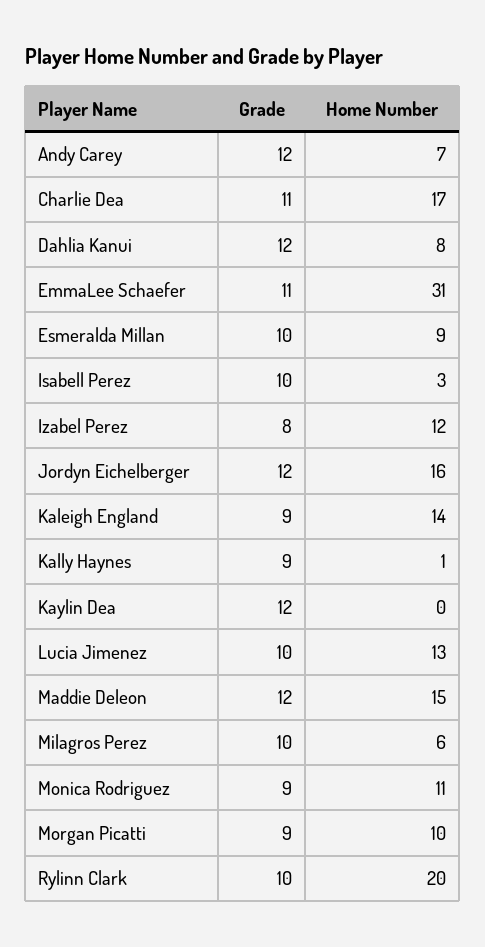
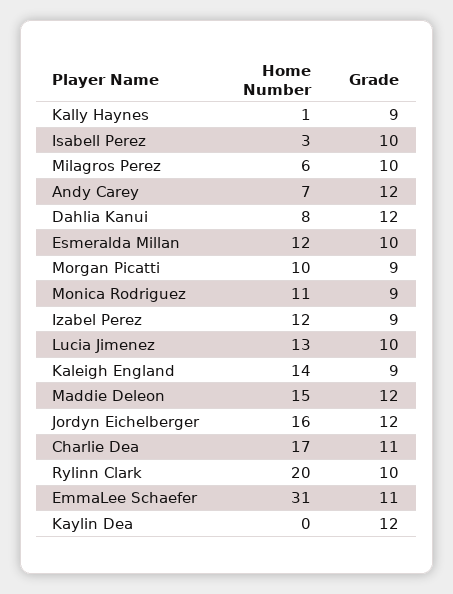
Home Number, Esmeralda Millan: 9 -> 12
Grade, Izabel Perez: 8 -> 9

